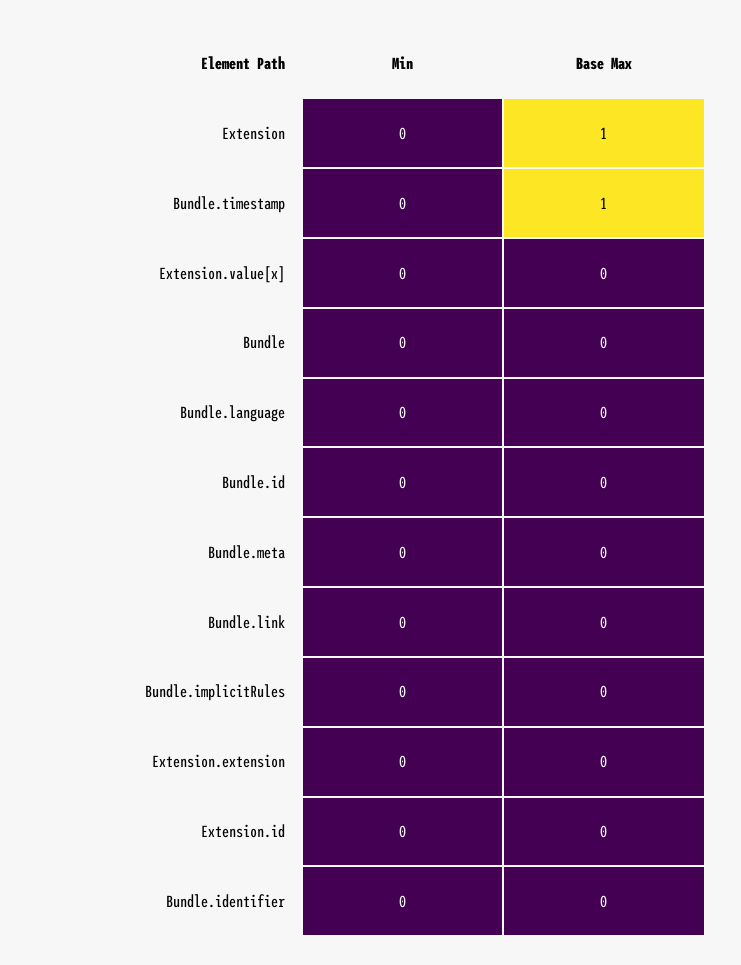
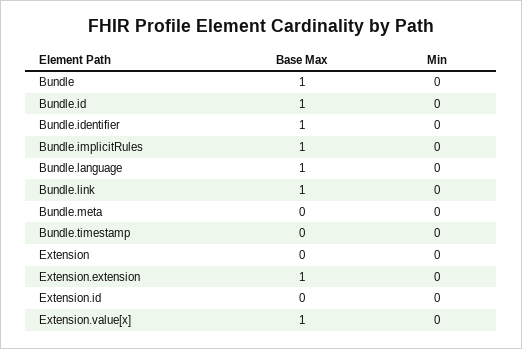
Base Max, Extension: 1 -> 0
Base Max, Bundle.timestamp: 1 -> 0
Base Max, Extension.value[x]: 0 -> 1
Base Max, Bundle: 0 -> 1
Base Max, Bundle.language: 0 -> 1
Base Max, Bundle.id: 0 -> 1
Base Max, Bundle.link: 0 -> 1
Base Max, Bundle.implicitRules: 0 -> 1
Base Max, Extension.extension: 0 -> 1
Base Max, Bundle.identifier: 0 -> 1

